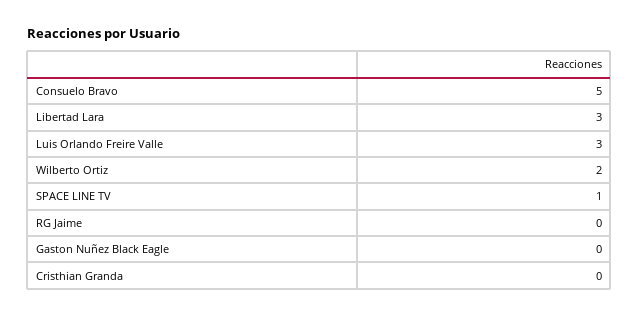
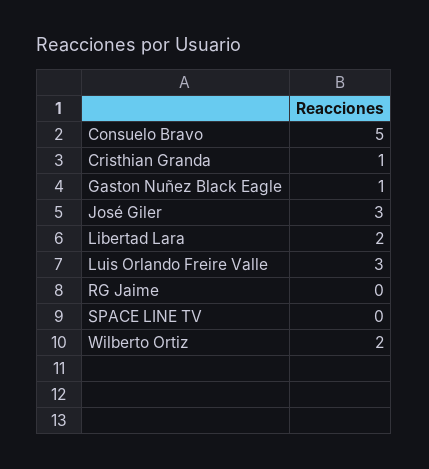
Libertad Lara: 3 -> 2
SPACE LINE TV: 1 -> 0
Gaston Nuñez Black Eagle: 0 -> 1
Cristhian Granda: 0 -> 1
José Giler: none -> 3

